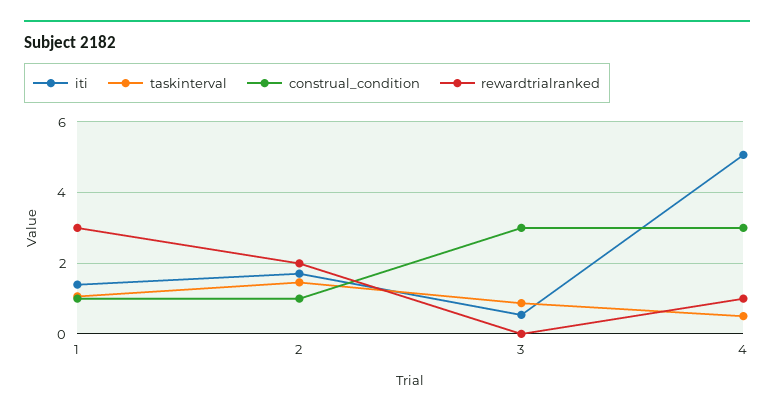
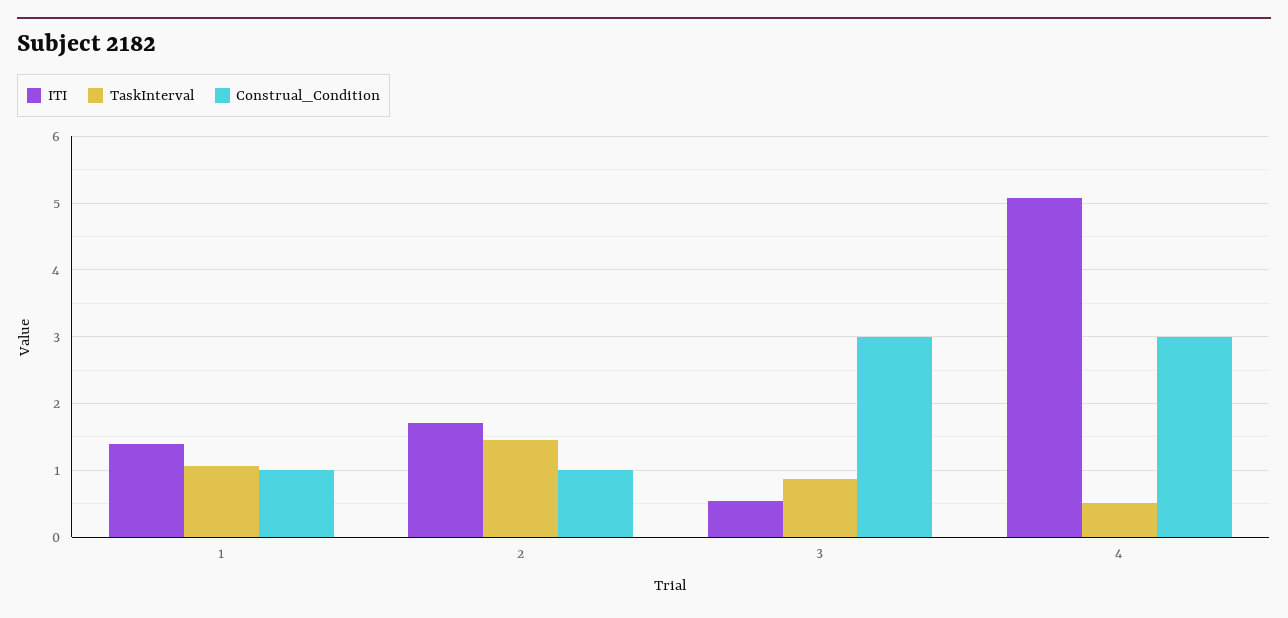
rewardtrialranked, 1: 3 -> none
rewardtrialranked, 2: 2 -> none
rewardtrialranked, 3: 0 -> none
rewardtrialranked, 4: 1 -> none

